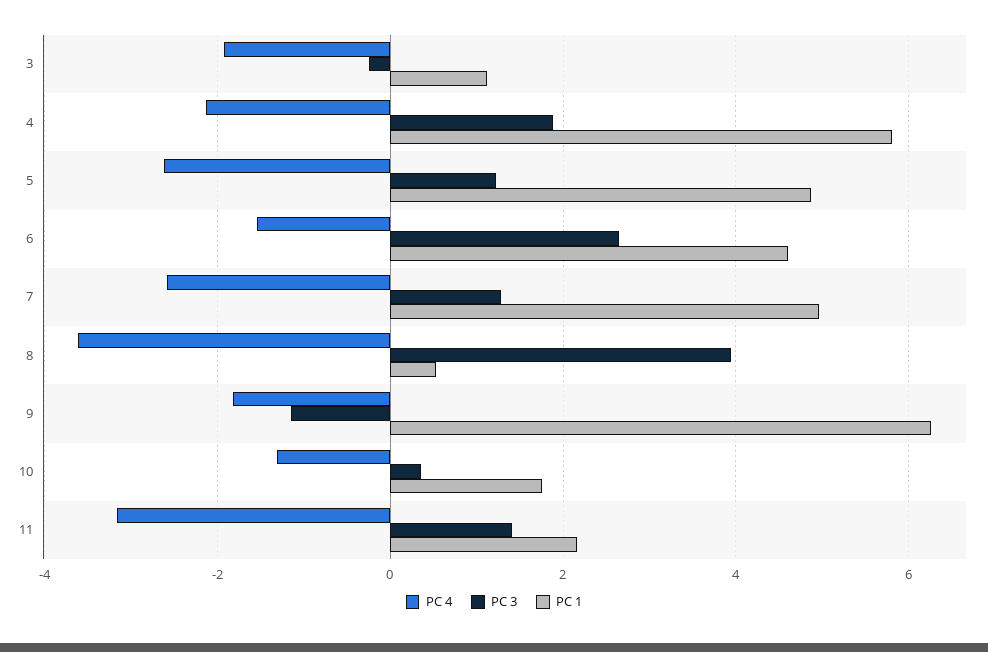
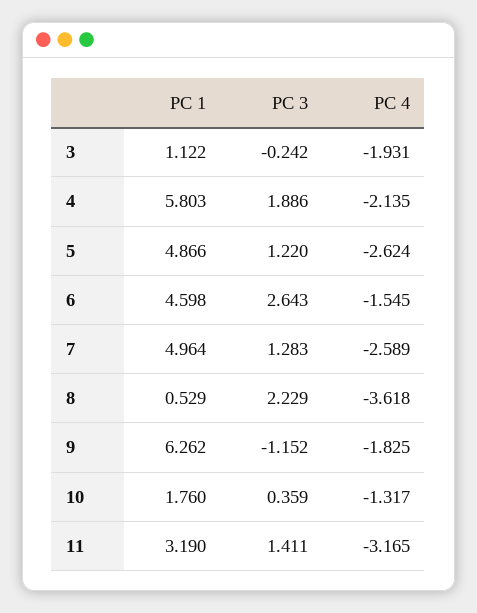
PC 3, 8: 4 -> 2.229
PC 1, 11: 2.2 -> 3.19

